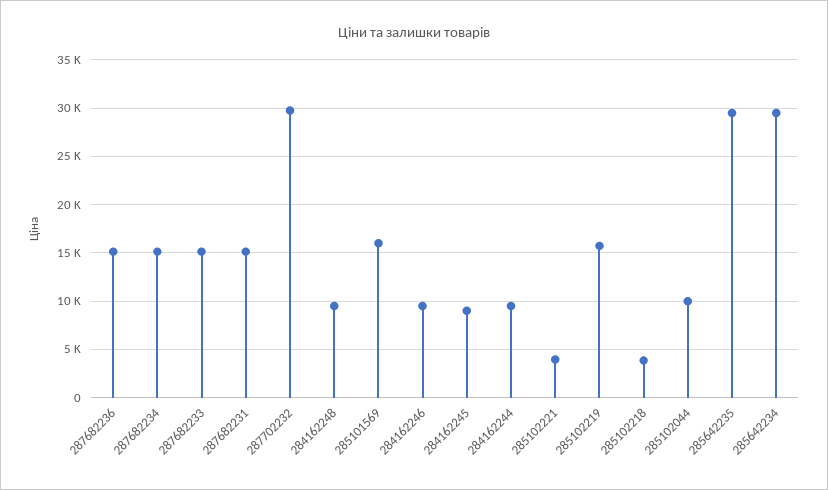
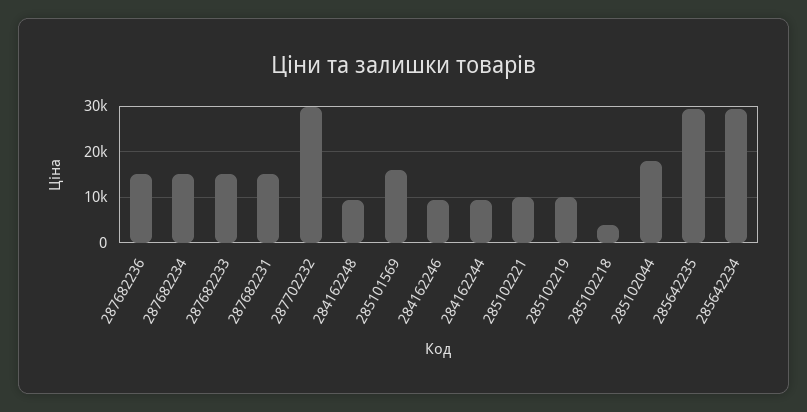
284162245: 9000 -> none
285102221: 4000 -> 10000
285102219: 16000 -> 10000
285102044: 10000 -> 18000

